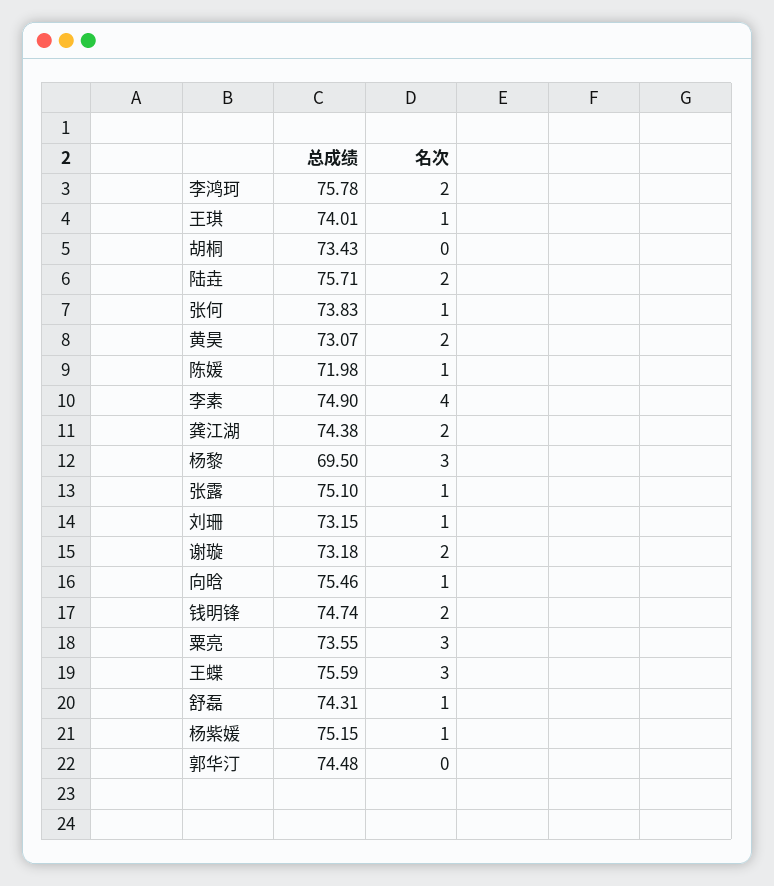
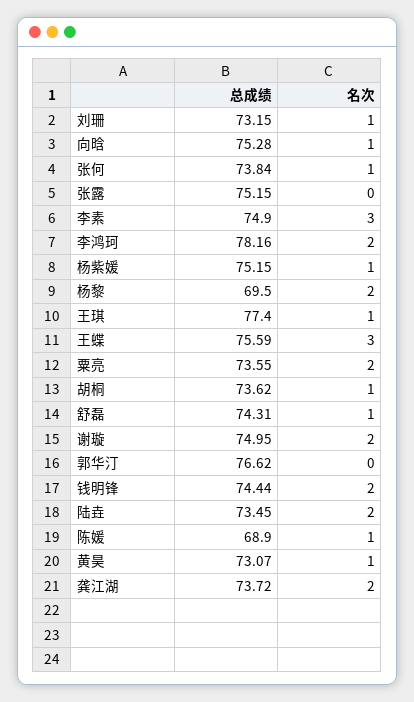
总成绩, 李鸿珂: 75.78 -> 78.16
总成绩, 王琪: 74.01 -> 77.4
总成绩, 胡桐: 73.43 -> 73.62
名次, 胡桐: 0 -> 1
总成绩, 陆垚: 75.71 -> 73.45
总成绩, 张何: 73.83 -> 73.84
名次, 黄昊: 2 -> 1
总成绩, 陈媛: 71.98 -> 68.9
名次, 李素: 4 -> 3
总成绩, 龚江湖: 74.38 -> 73.72
名次, 杨黎: 3 -> 2
总成绩, 张露: 75.1 -> 75.15
名次, 张露: 1 -> 0
总成绩, 谢璇: 73.18 -> 74.95
总成绩, 向晗: 75.46 -> 75.28
总成绩, 钱明锋: 74.74 -> 74.44
名次, 粟亮: 3 -> 2
总成绩, 郭华汀: 74.48 -> 76.62

